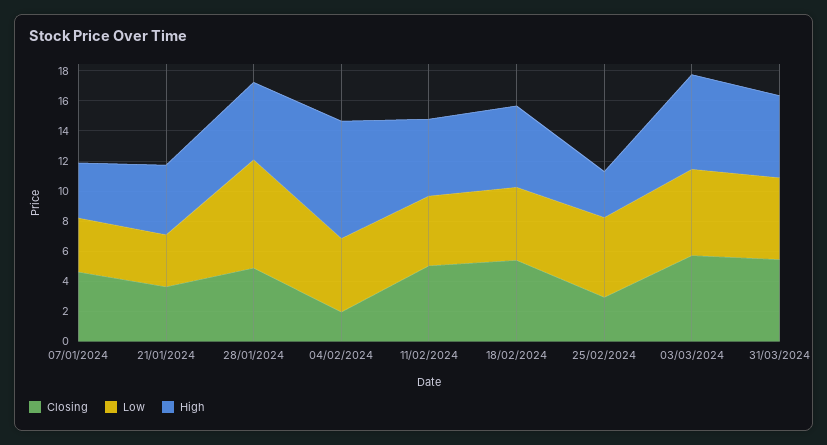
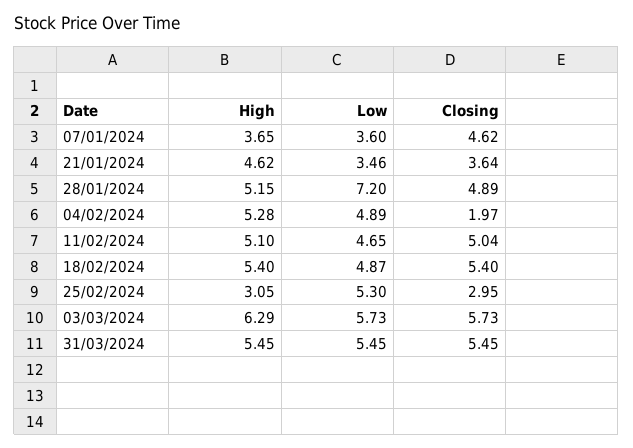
High, 04/02/2024: 8 -> 5.28

